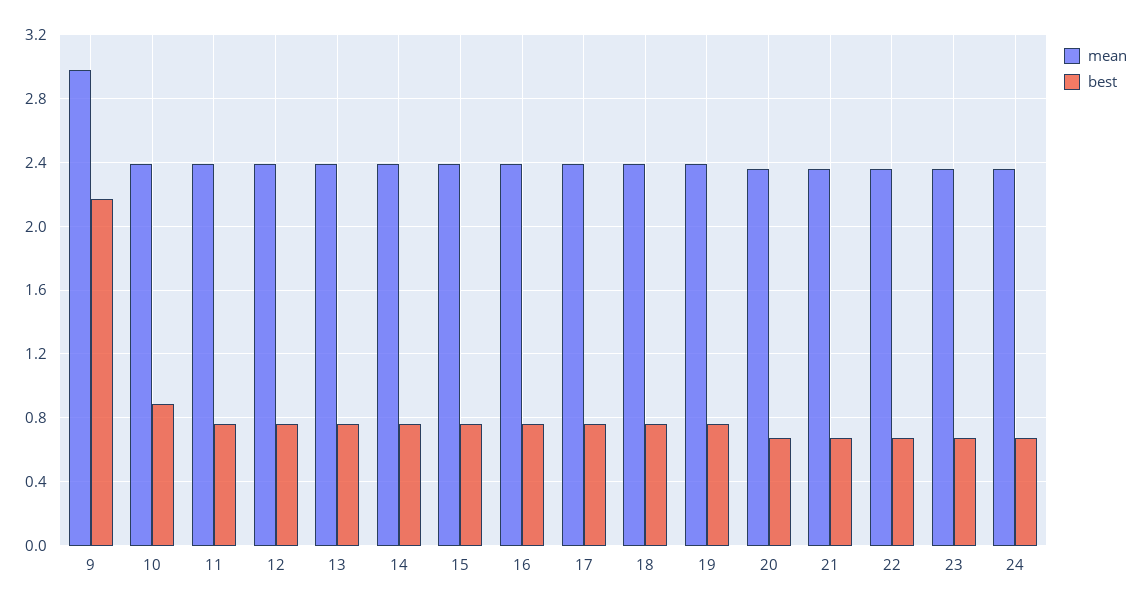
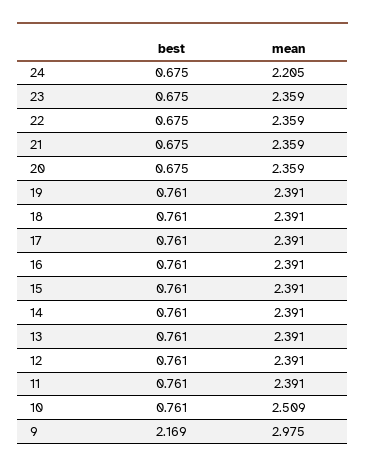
mean, 10: 2.4 -> 2.509
best, 10: 0.9 -> 0.761
mean, 24: 2.35 -> 2.205

